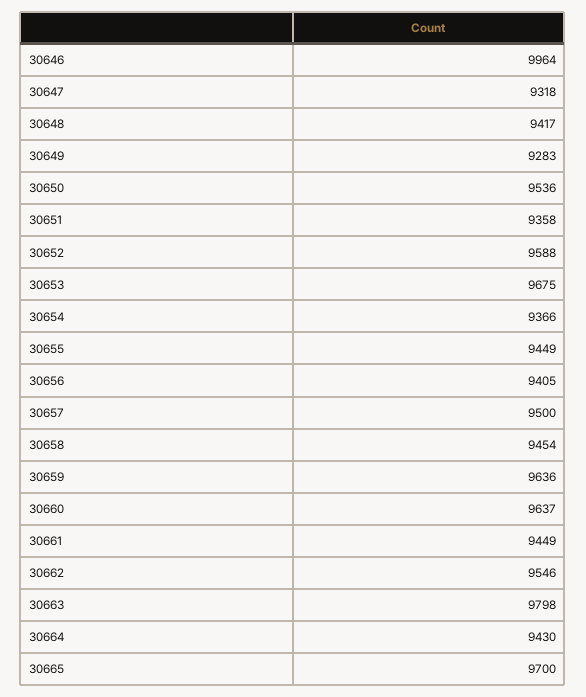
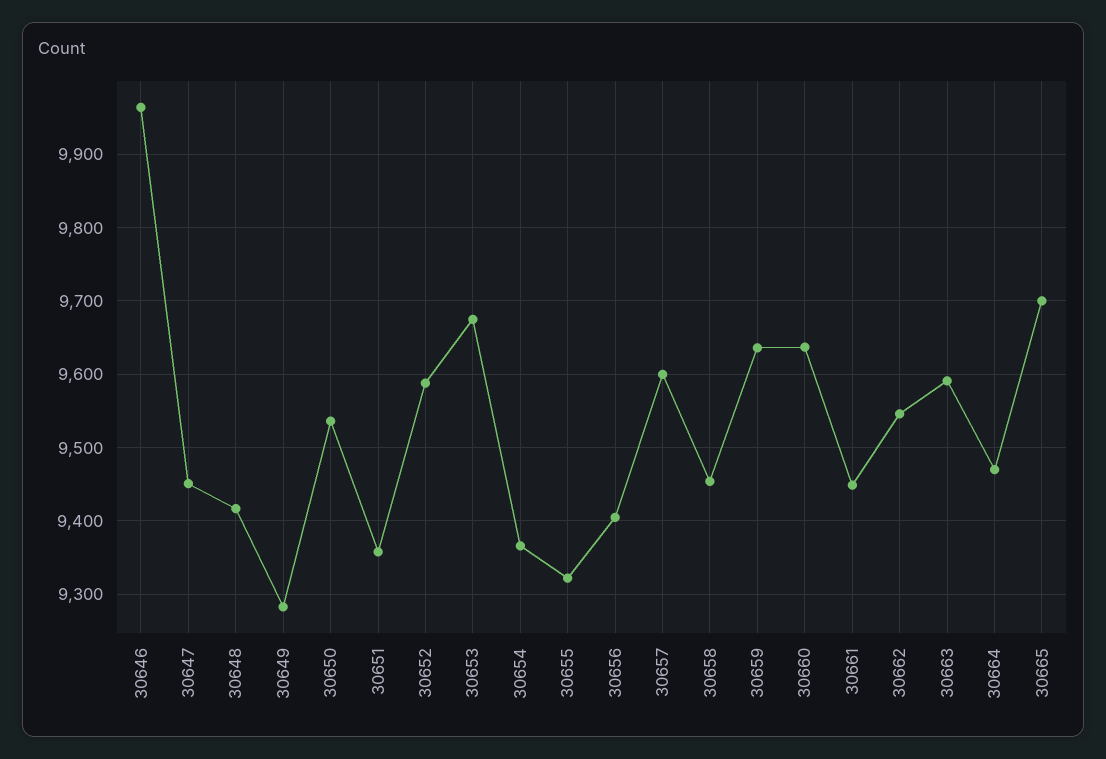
30647: 9318 -> 9450
30655: 9449 -> 9320
30657: 9500 -> 9600
30663: 9798 -> 9590
30664: 9430 -> 9470

